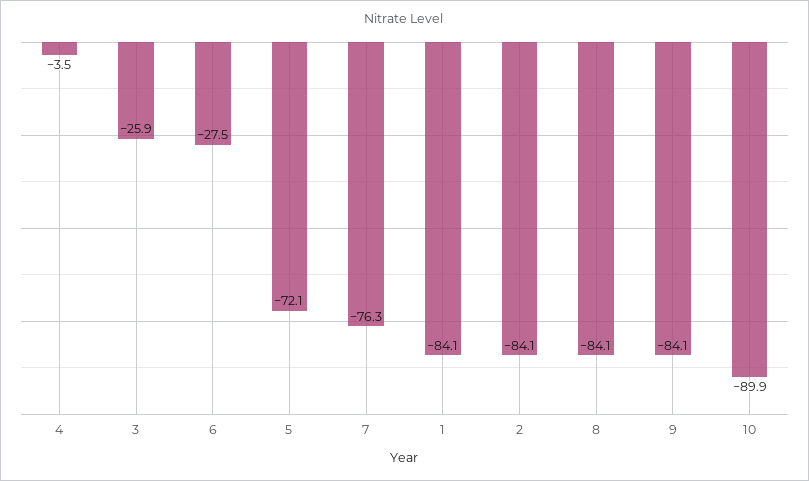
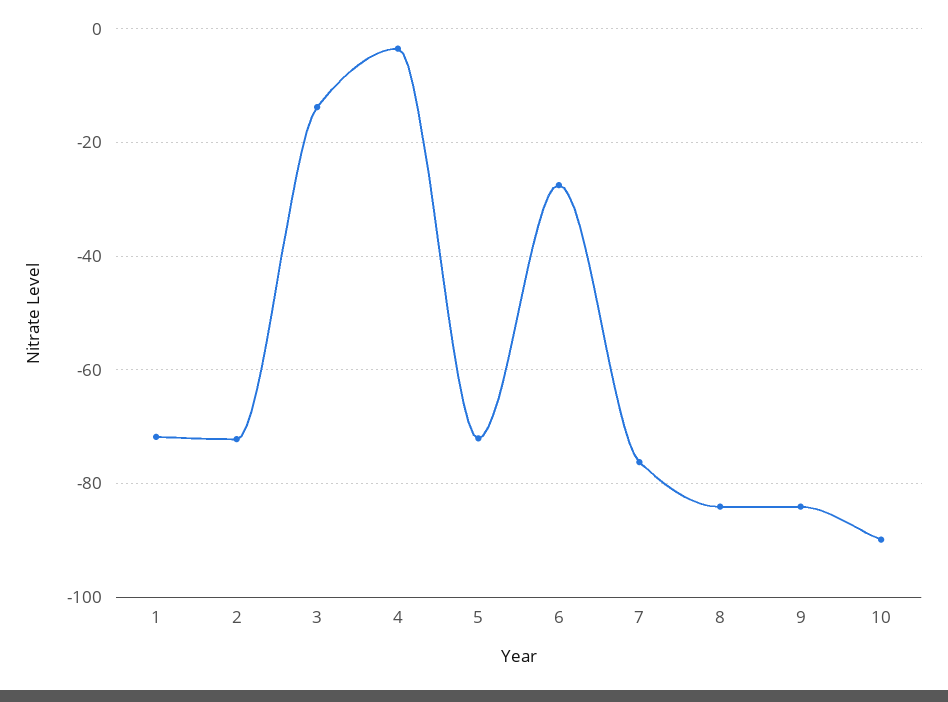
3: -25.9 -> -14
1: -84.1 -> -72
2: -84.1 -> -72

